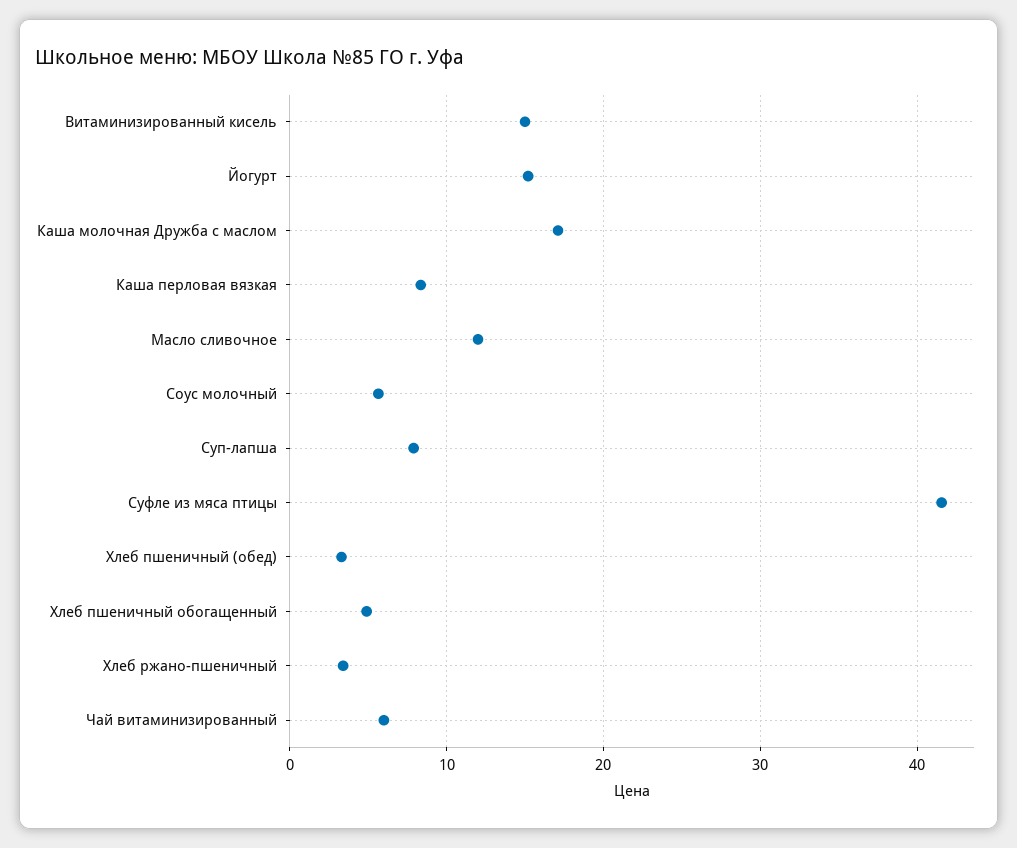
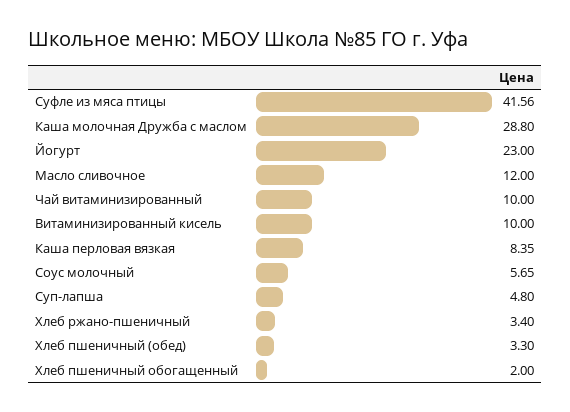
Витаминизированный кисель: 15 -> 10
Йогурт: 15 -> 23
Каша молочная Дружба с маслом: 17 -> 28.8
Суп-лапша: 8 -> 4.8
Хлеб пшеничный обогащенный: 5 -> 2
Чай витаминизированный: 6 -> 10

